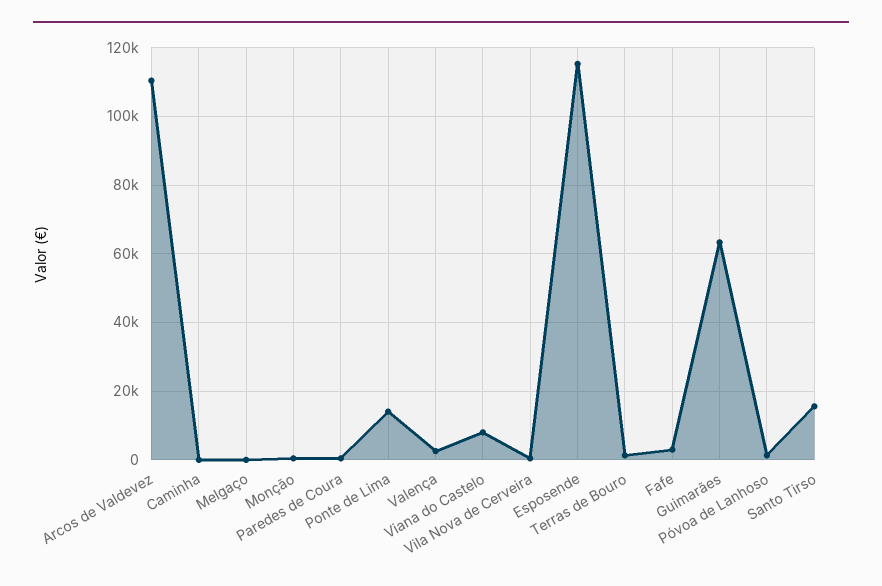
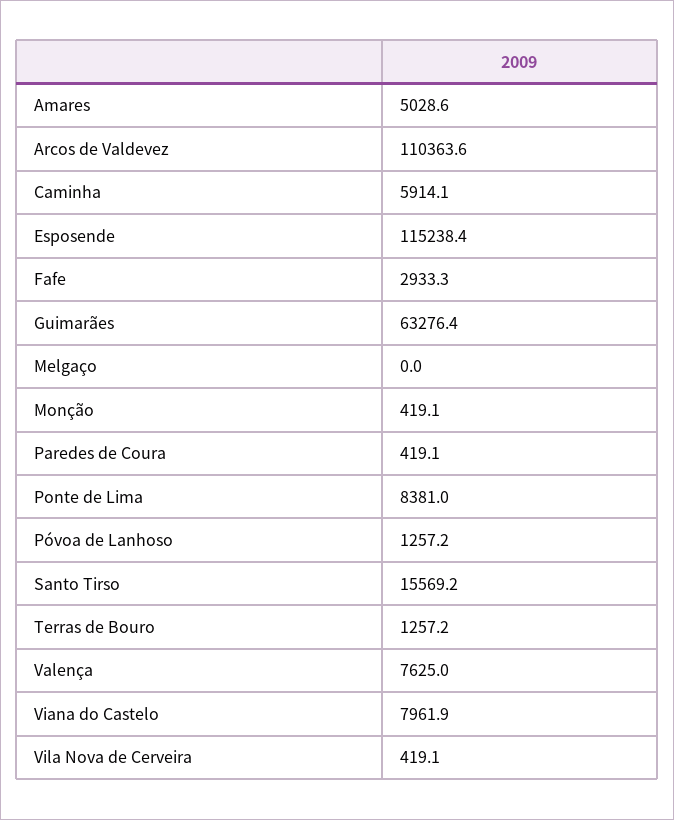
Caminha: 0 -> 5914.1
Ponte de Lima: 14000 -> 8381
Valença: 2000 -> 7625
Amares: none -> 5028.6

